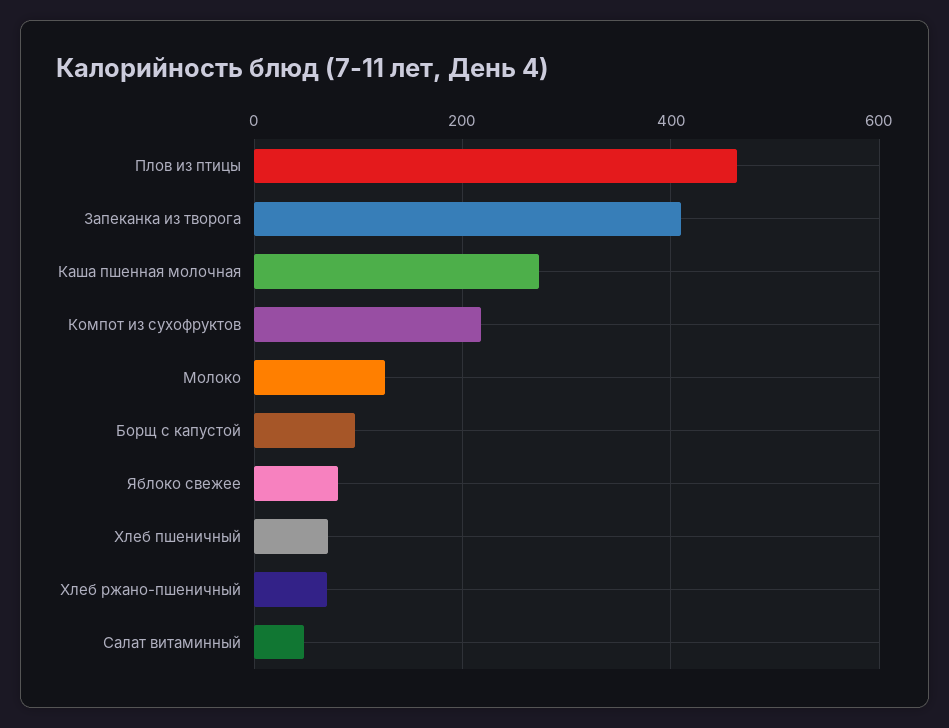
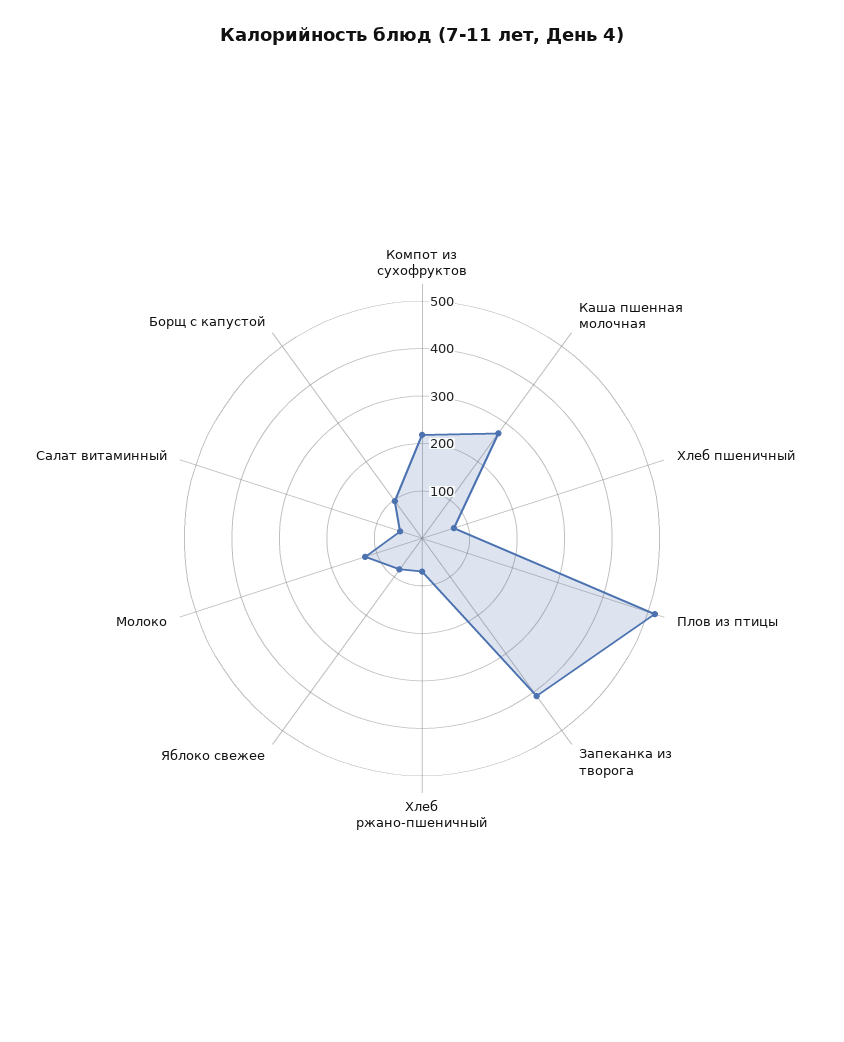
Плов из птицы: 460 -> 520

